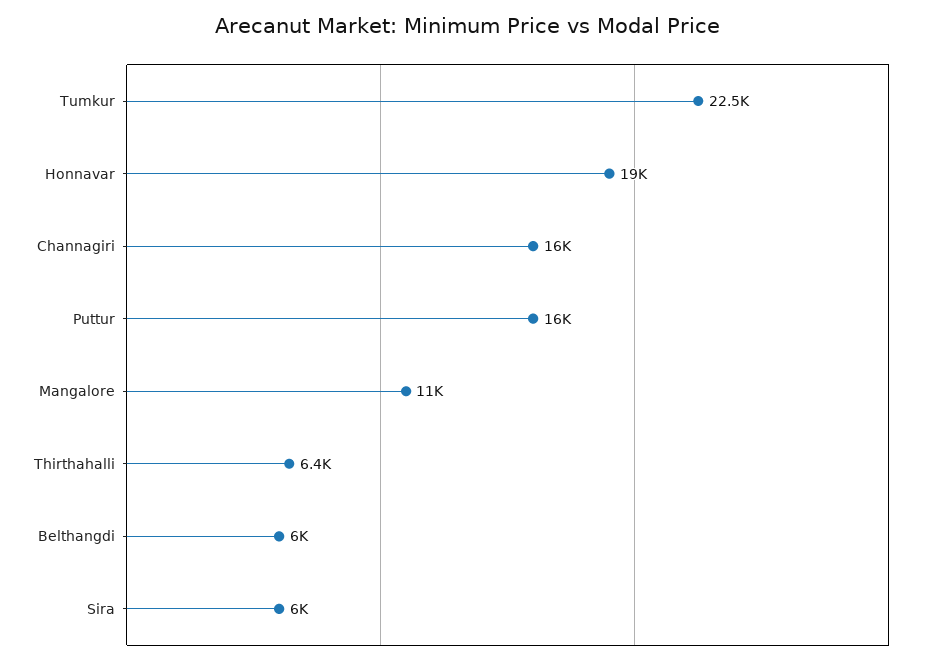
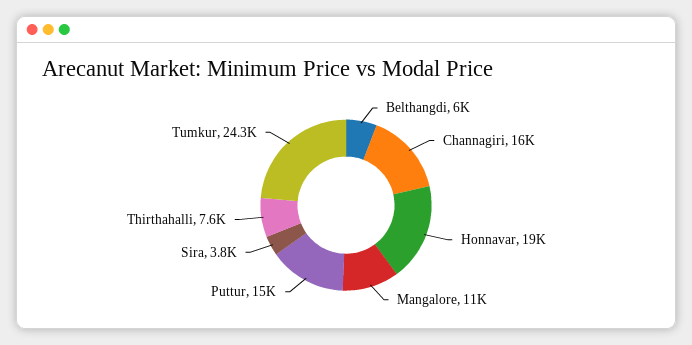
Tumkur: 22500 -> 24300
Puttur: 16000 -> 15000
Thirthahalli: 6400 -> 7600
Sira: 6000 -> 3800

